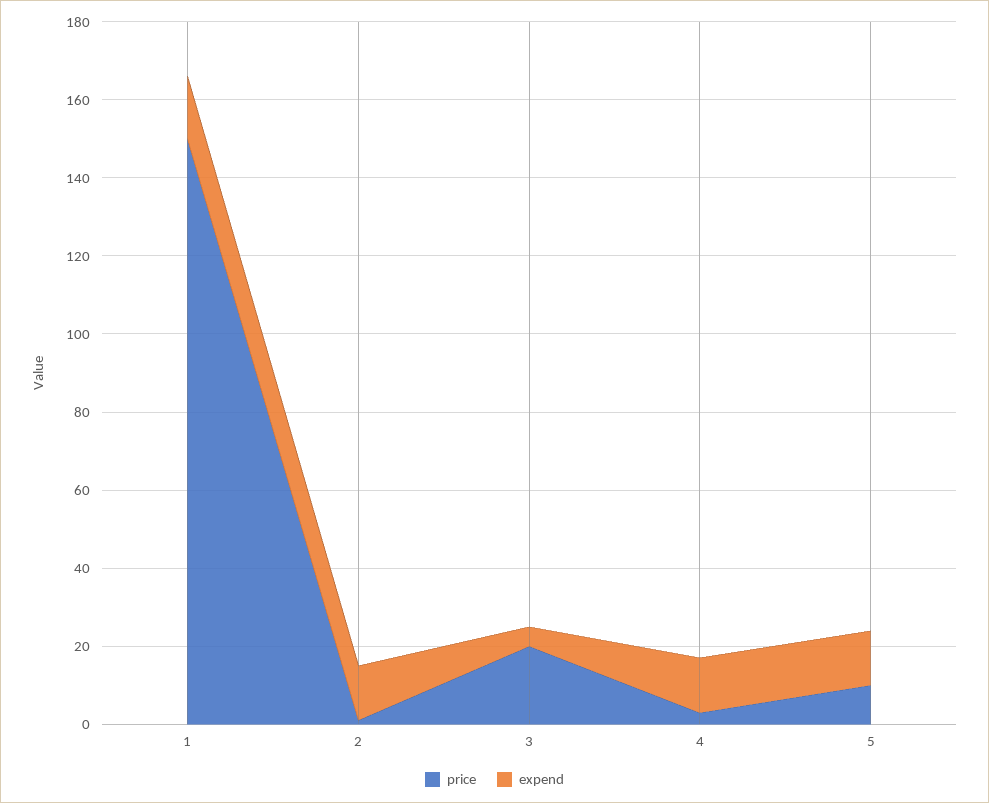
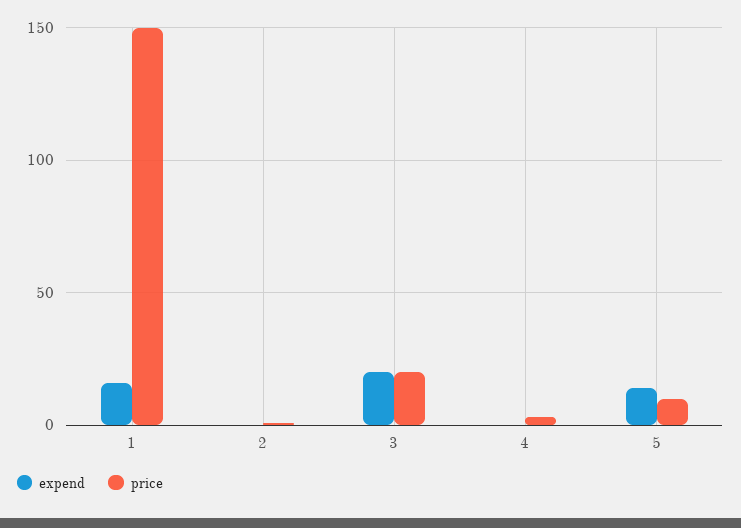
expend, 2: 15 -> 0
expend, 3: 5 -> 20
expend, 4: 15 -> 0

